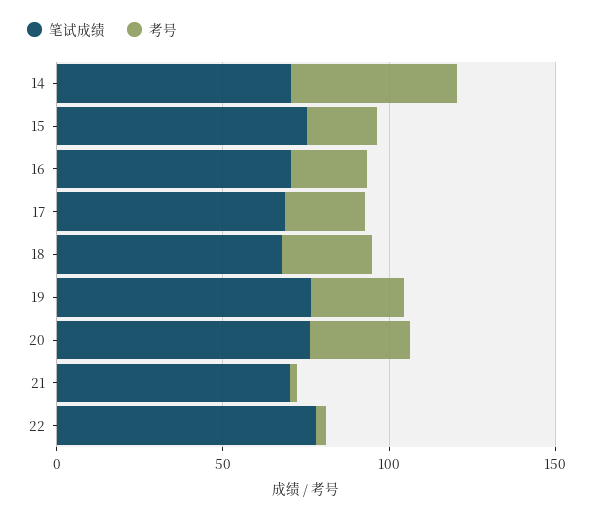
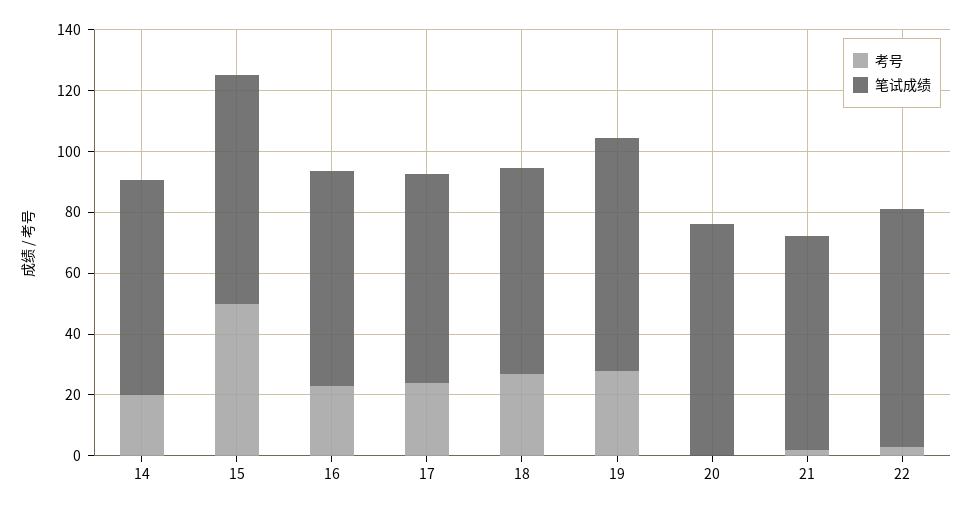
考号, 14: 50 -> 20
考号, 15: 20 -> 50
考号, 20: 30 -> 0

